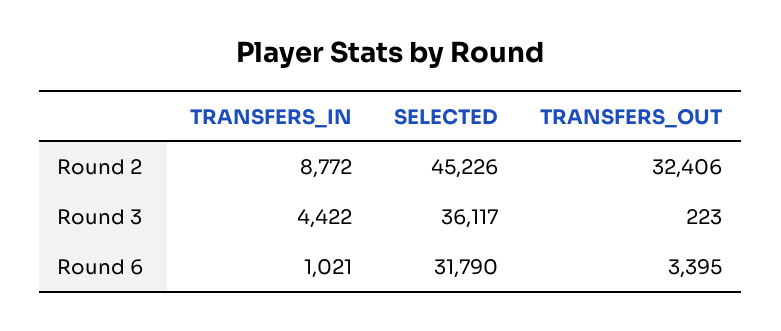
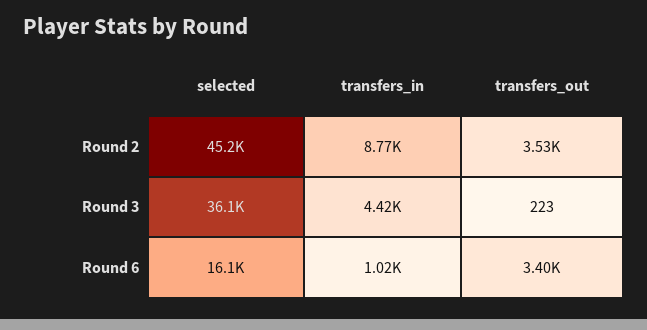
TRANSFERS_OUT, Round 2: 32406 -> 3530
SELECTED, Round 6: 31790 -> 16100

